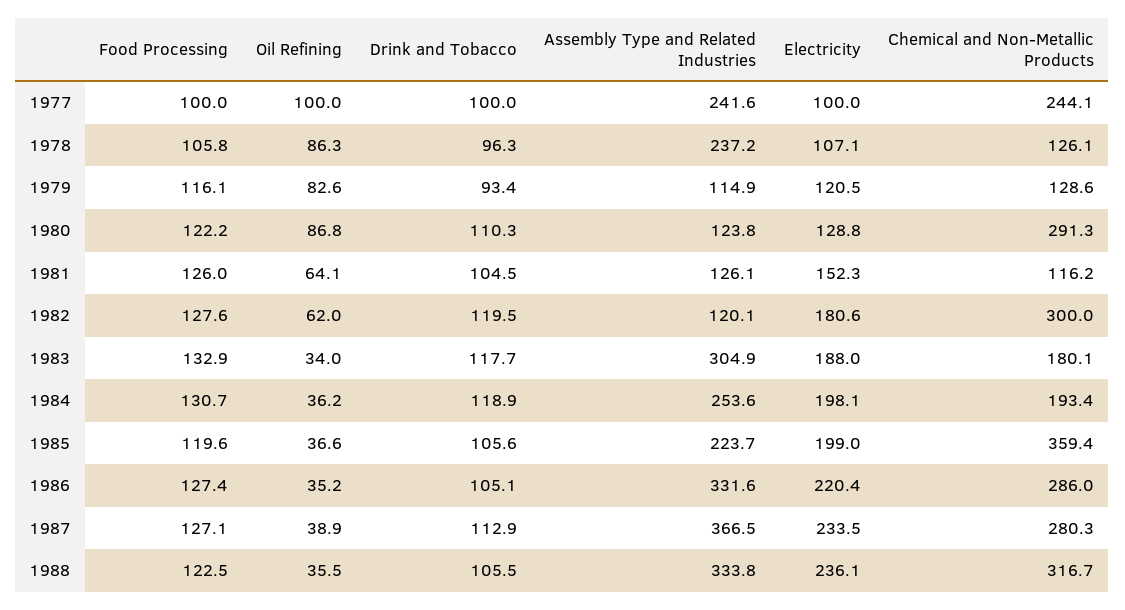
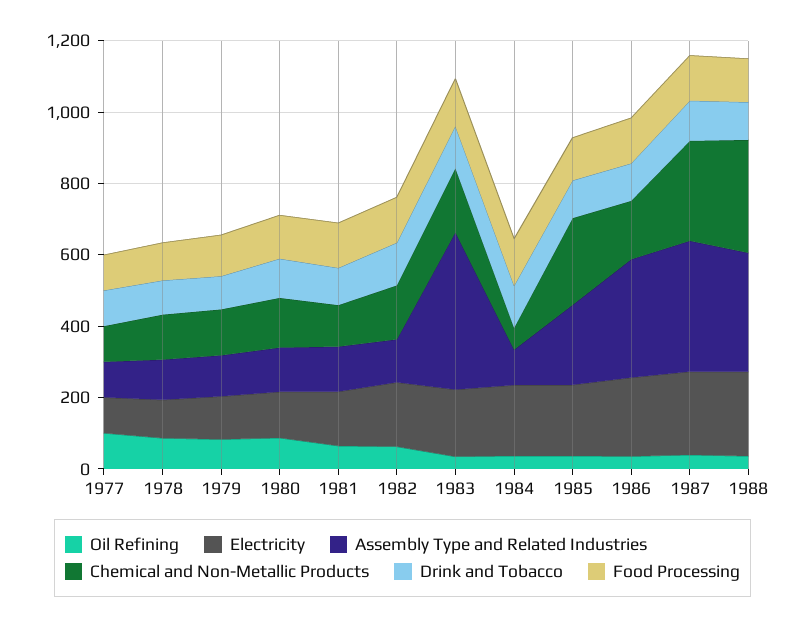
Assembly Type and Related Industries, 1977: 241.6 -> 100
Chemical and Non-Metallic Products, 1977: 244.1 -> 100
Assembly Type and Related Industries, 1978: 237.2 -> 100
Chemical and Non-Metallic Products, 1980: 291.3 -> 150
Chemical and Non-Metallic Products, 1982: 300 -> 150
Assembly Type and Related Industries, 1983: 304.9 -> 450
Assembly Type and Related Industries, 1984: 253.6 -> 100
Chemical and Non-Metallic Products, 1984: 193.4 -> 50
Chemical and Non-Metallic Products, 1985: 359.4 -> 250
Chemical and Non-Metallic Products, 1986: 286 -> 150

